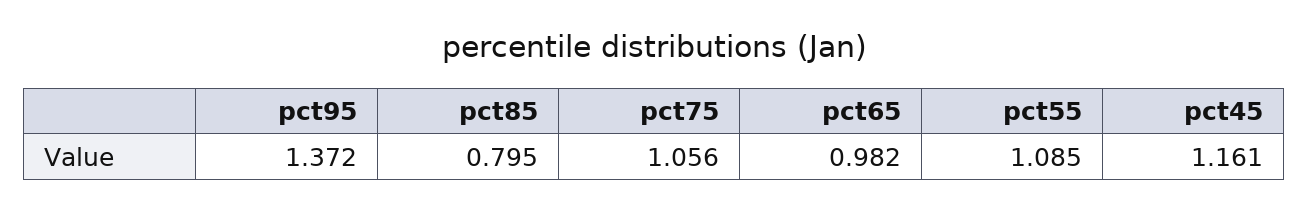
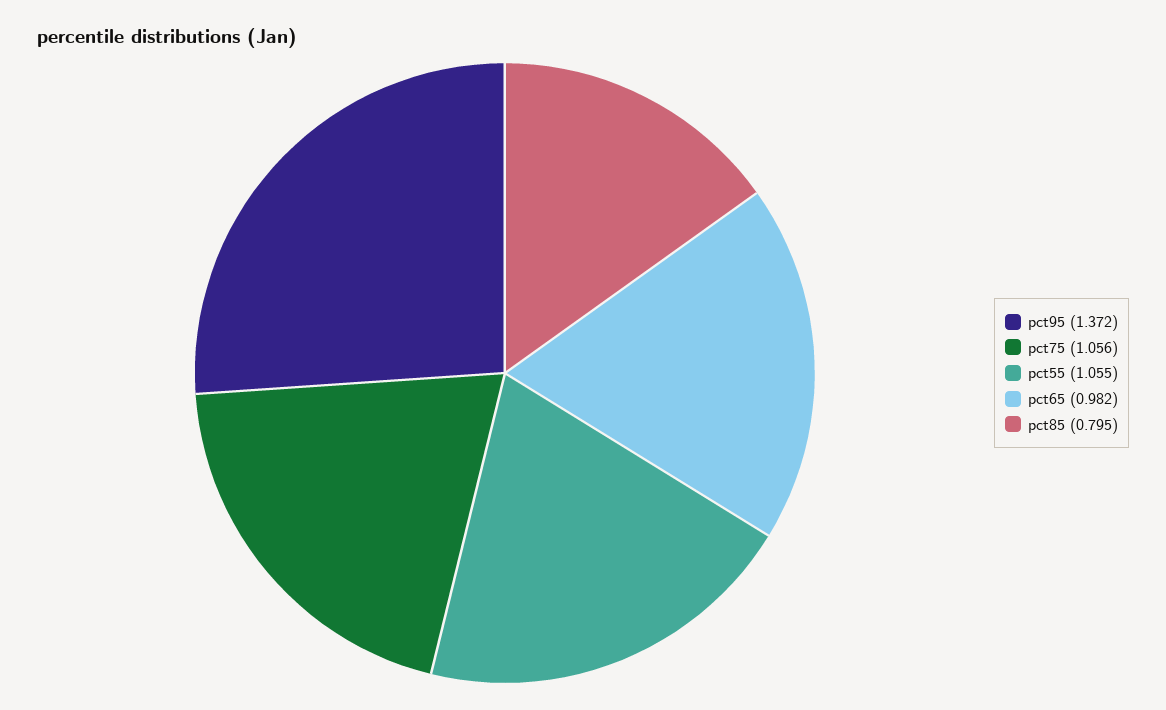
pct55: 1.085 -> 1.055
pct45: 1.161 -> none

